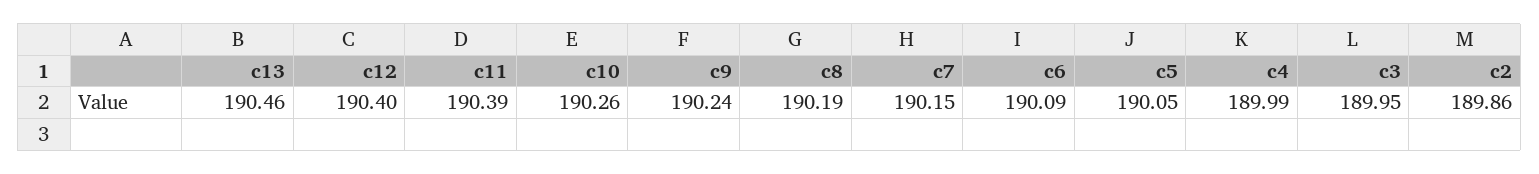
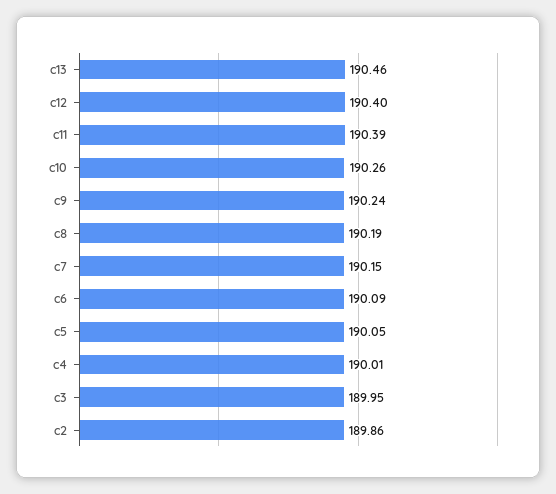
c4: 189.99 -> 190.01

